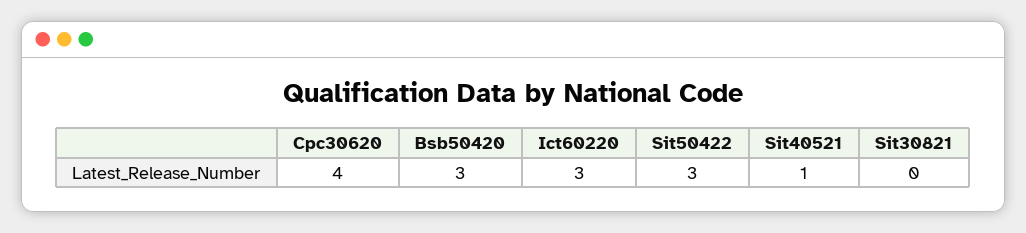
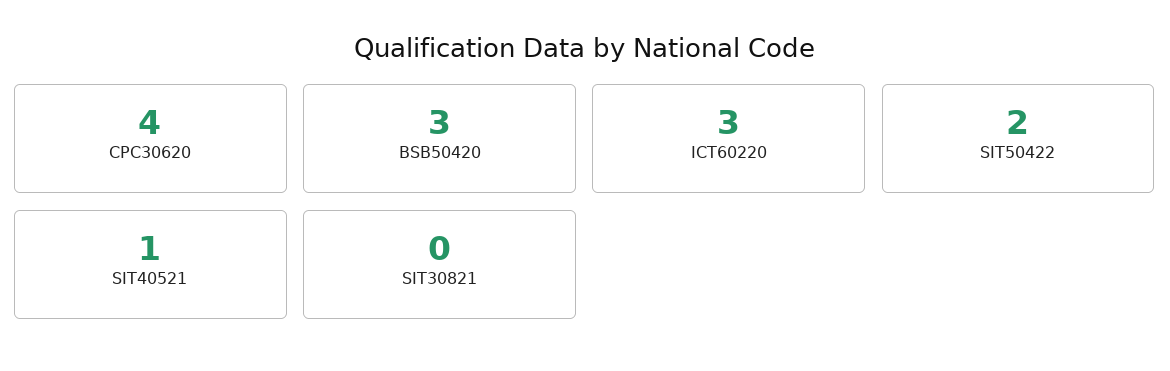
Sit50422: 3 -> 2

